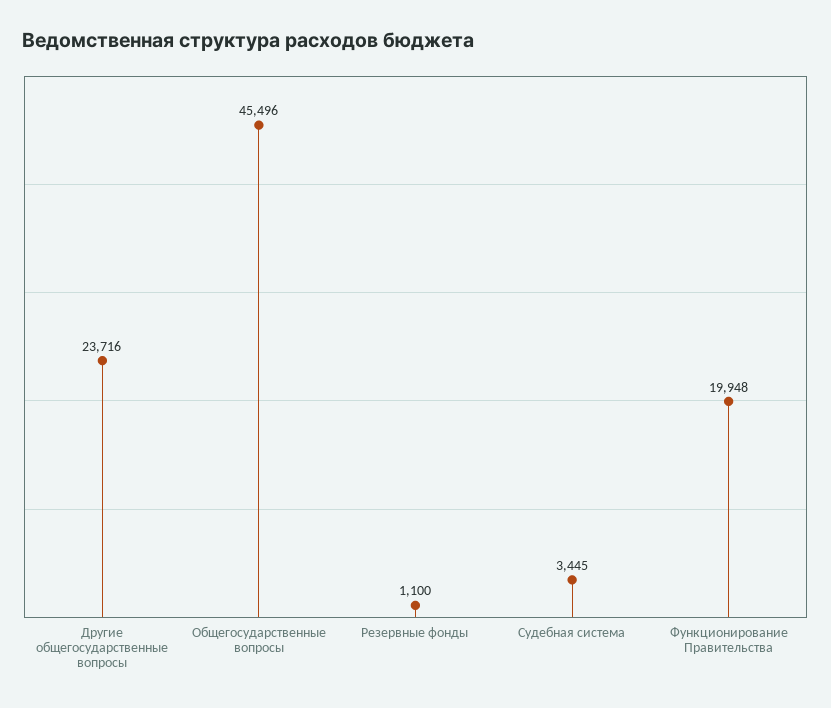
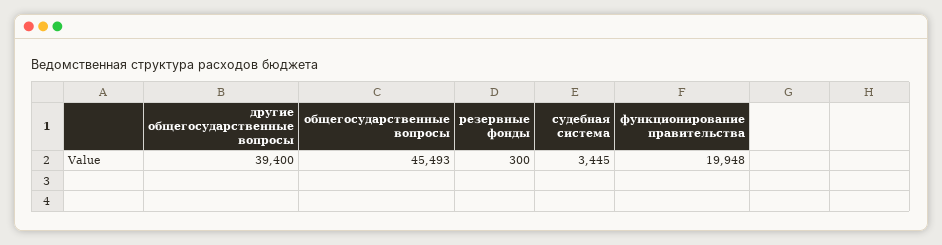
Другие общегосударственные вопросы: 23716 -> 39400
Общегосударственные вопросы: 45496 -> 45493
Резервные фонды: 1100 -> 300

